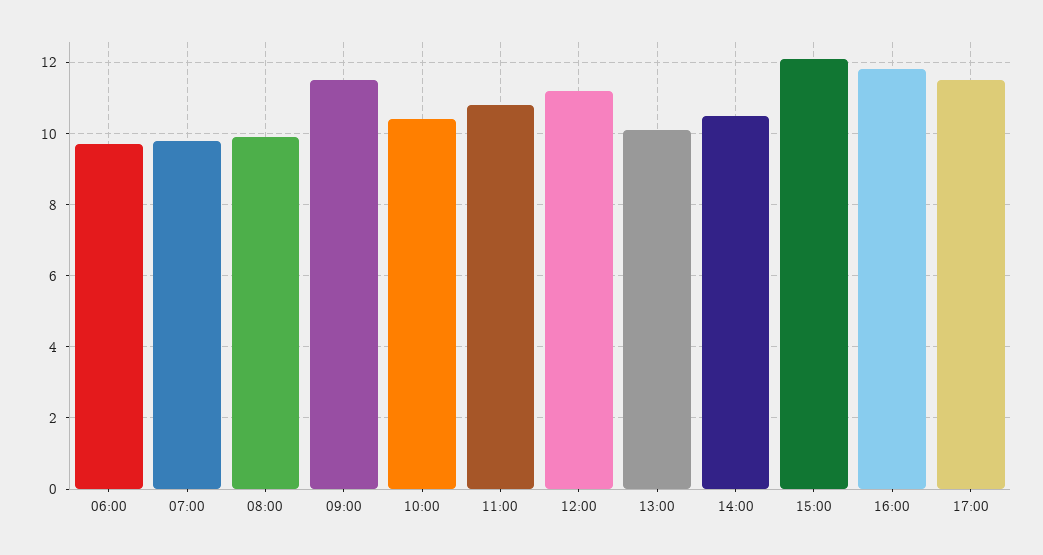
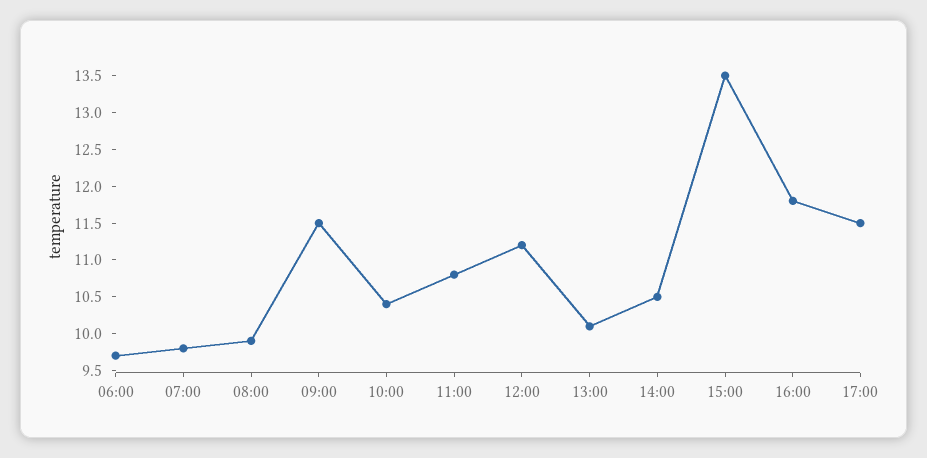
15:00: 12 -> 13.5

